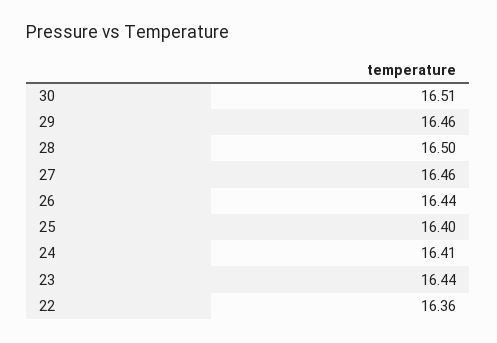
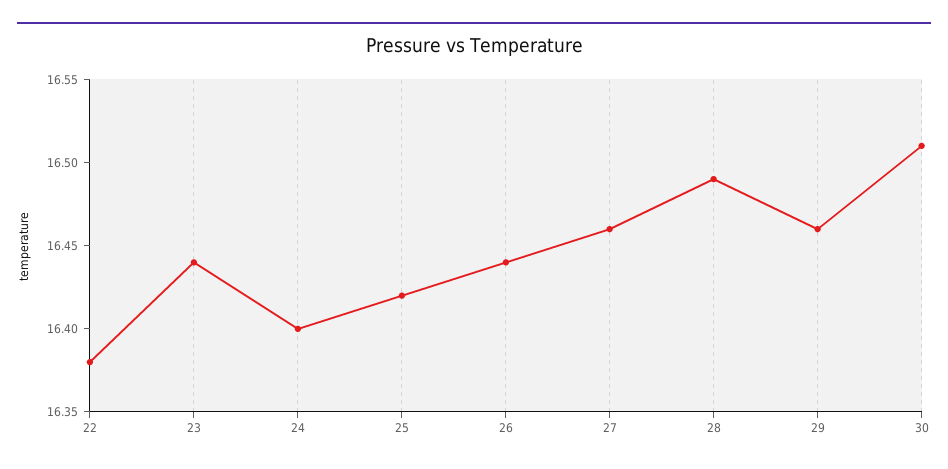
28: 16.5 -> 16.49
25: 16.4 -> 16.42
24: 16.41 -> 16.4
22: 16.36 -> 16.38

